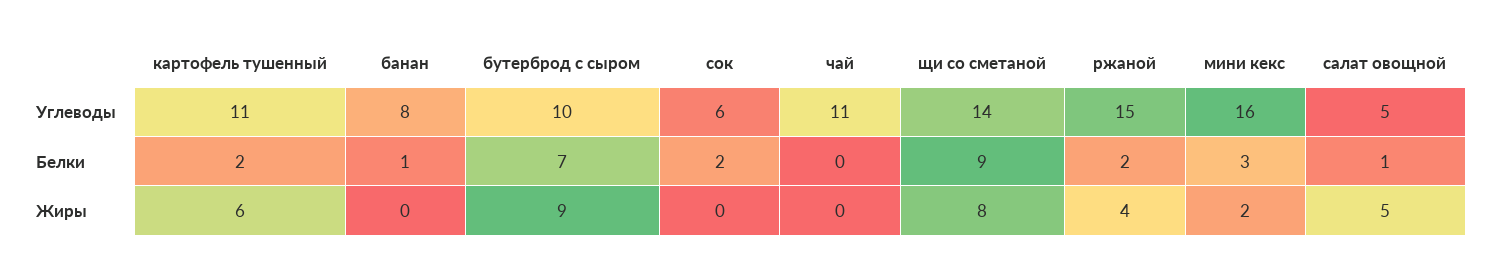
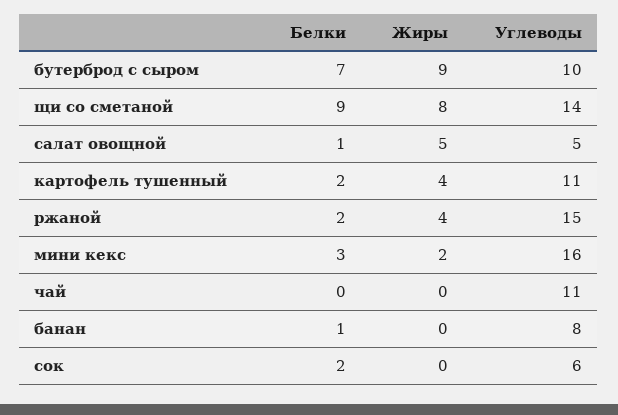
картофель тушенный, Жиры: 6 -> 4

